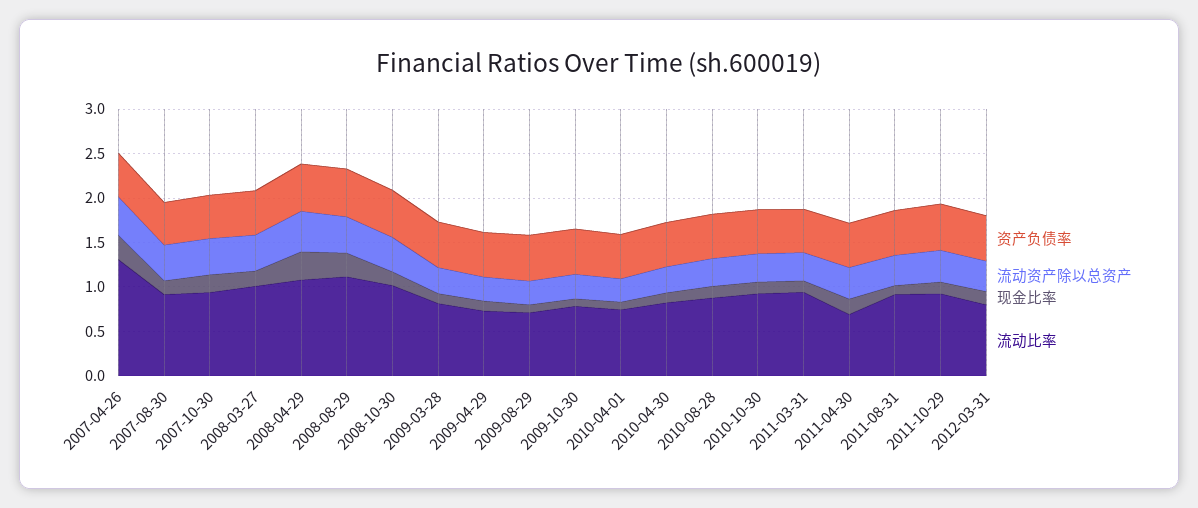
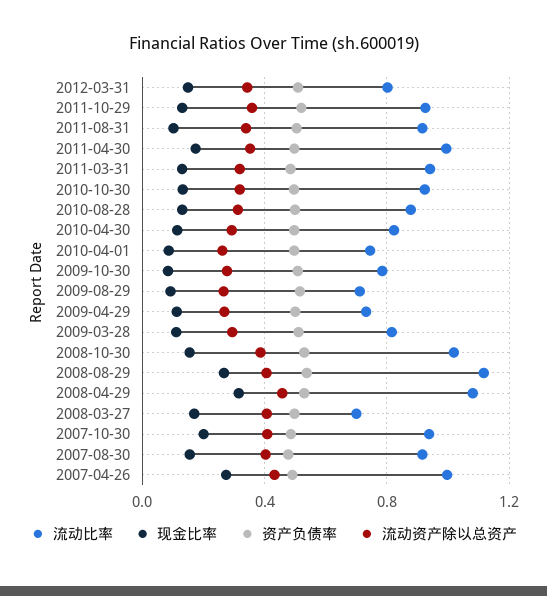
流动比率, 2007-04-26: 1.3 -> 1
流动比率, 2008-03-27: 1 -> 0.7
流动比率, 2011-04-30: 0.7 -> 1

